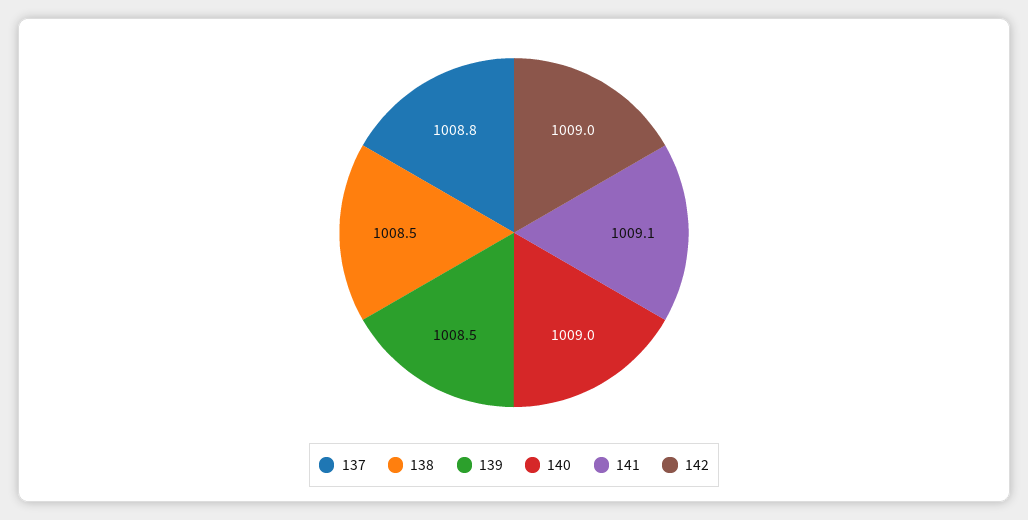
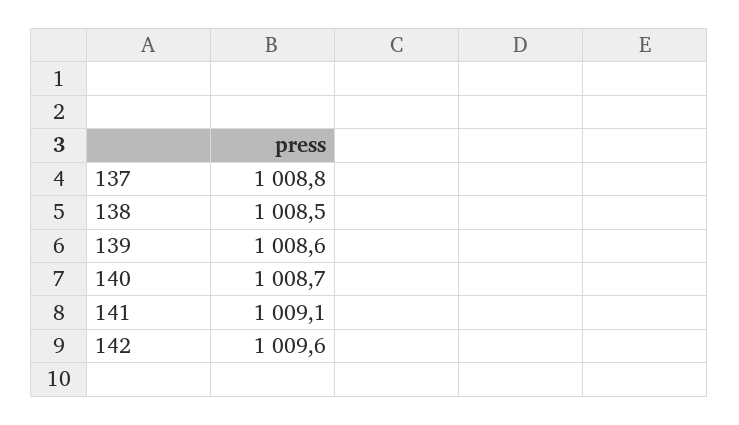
139: 1008.5 -> 1008.6
140: 1009 -> 1008.7
142: 1009 -> 1009.6

